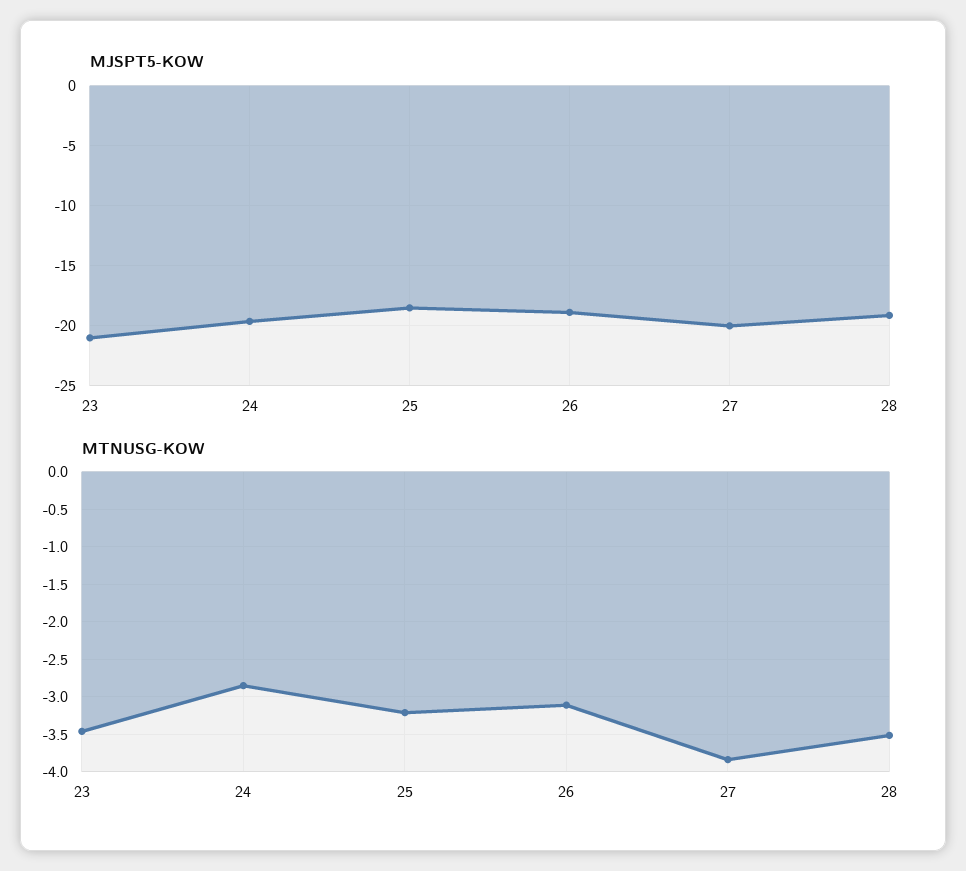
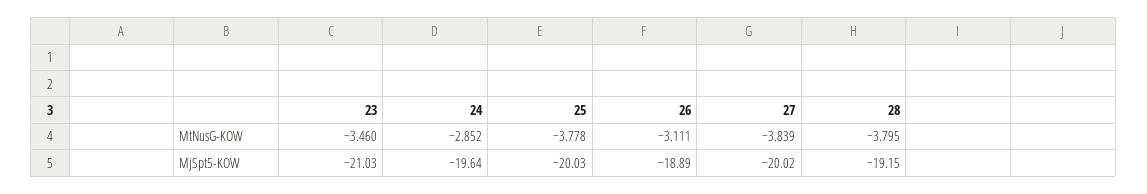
MJSPT5-KOW, 25: -18.5 -> -20.03
MTNUSG-KOW, 25: -3.2 -> -3.778
MTNUSG-KOW, 28: -3.5 -> -3.795

